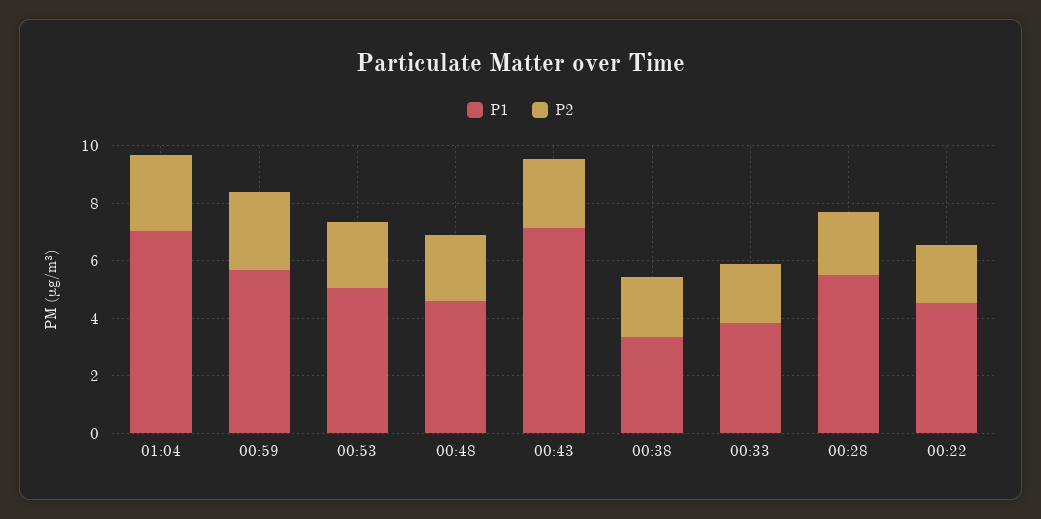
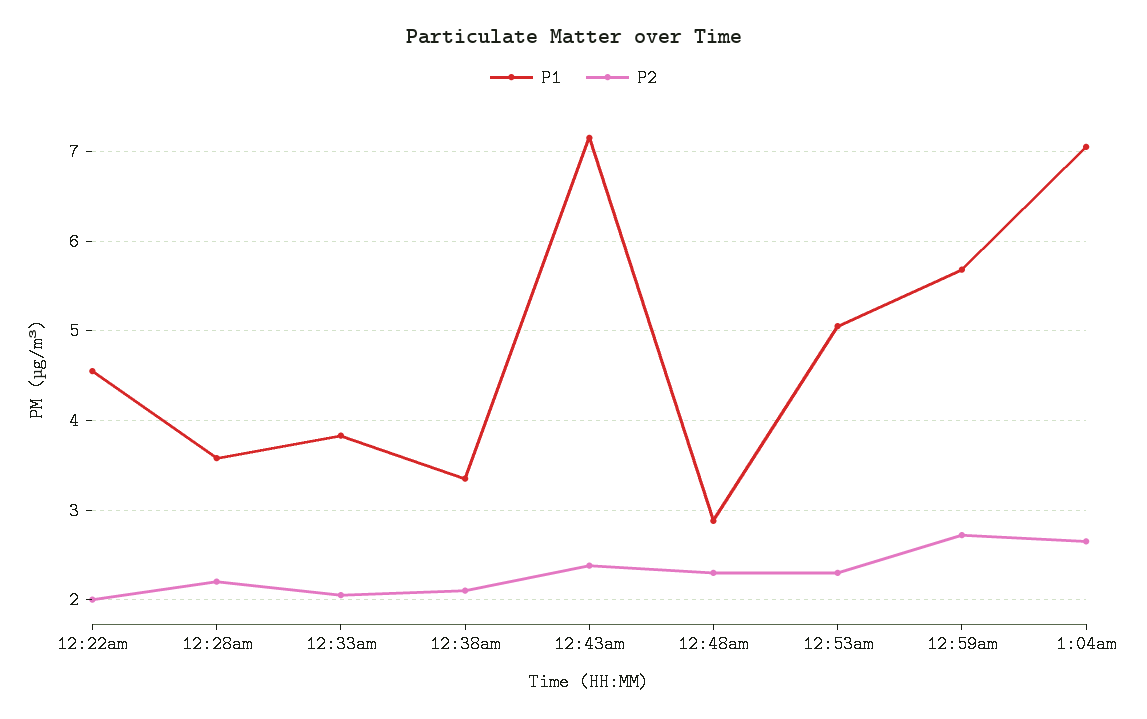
P1, 00:48: 4.5 -> 2.9
P1, 00:28: 5.5 -> 3.6

